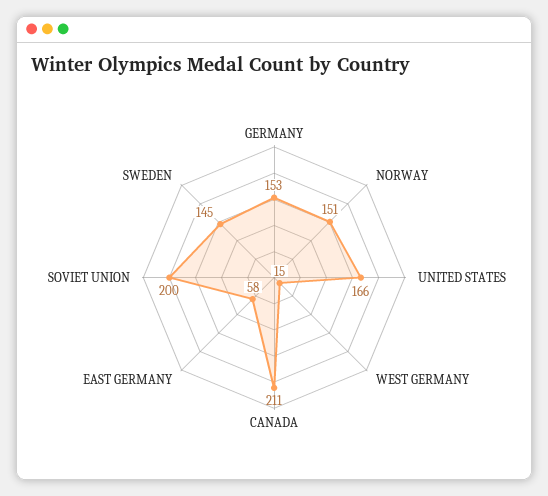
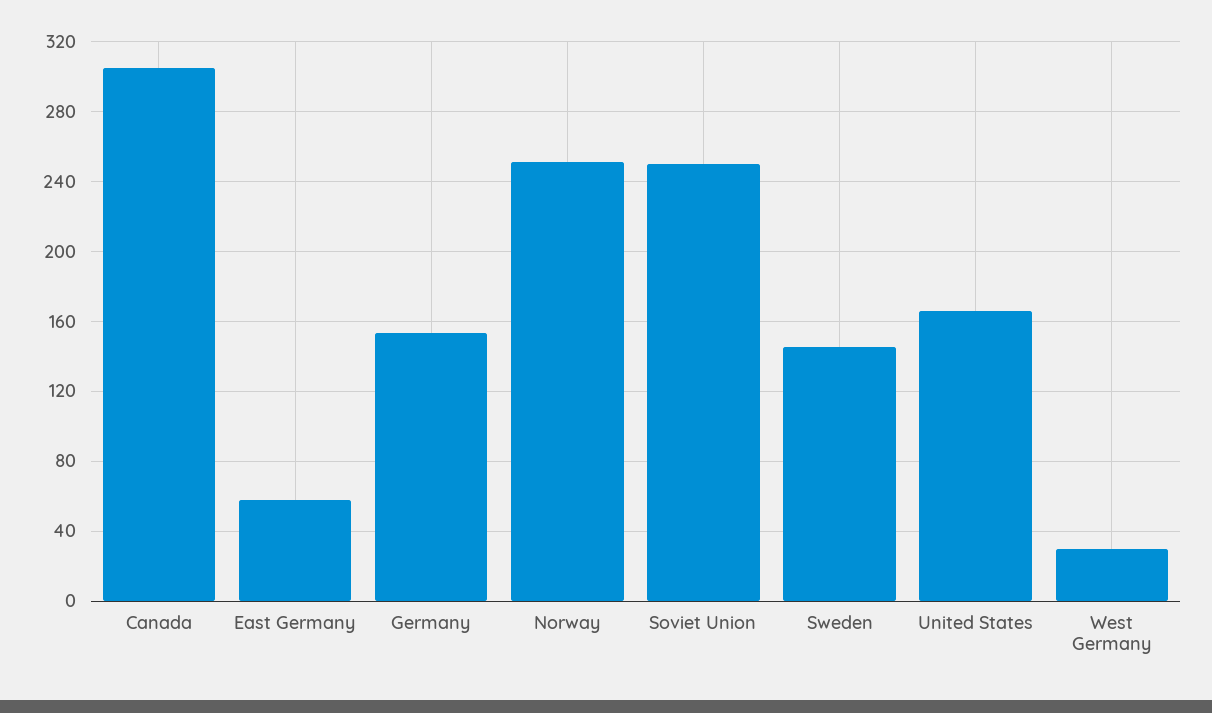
NORWAY: 151 -> 250
WEST GERMANY: 15 -> 30
CANADA: 211 -> 305
SOVIET UNION: 200 -> 250

